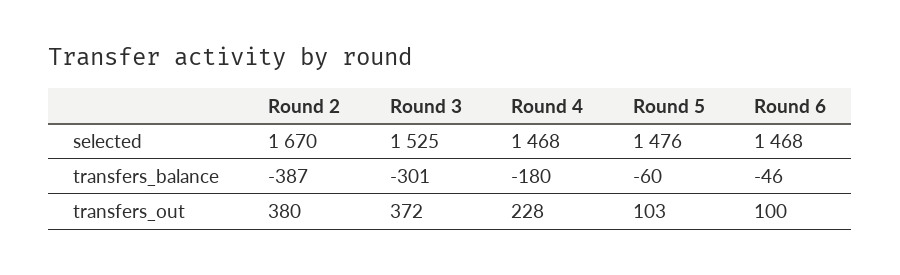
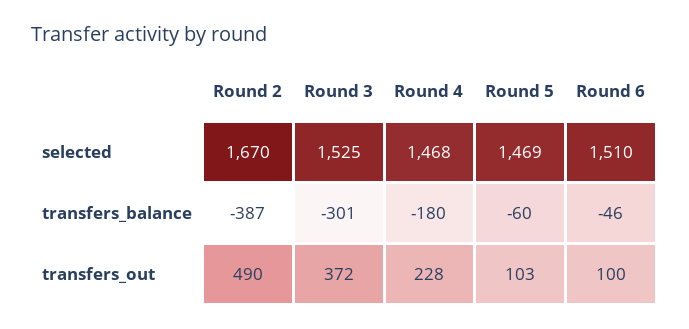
Round 5, selected: 1476 -> 1469
Round 6, selected: 1468 -> 1510
Round 2, transfers_out: 380 -> 490

